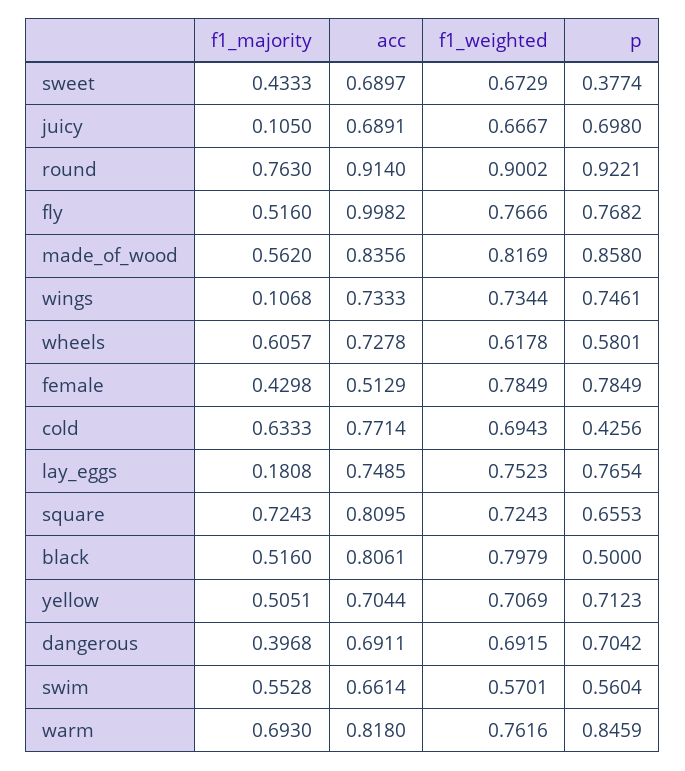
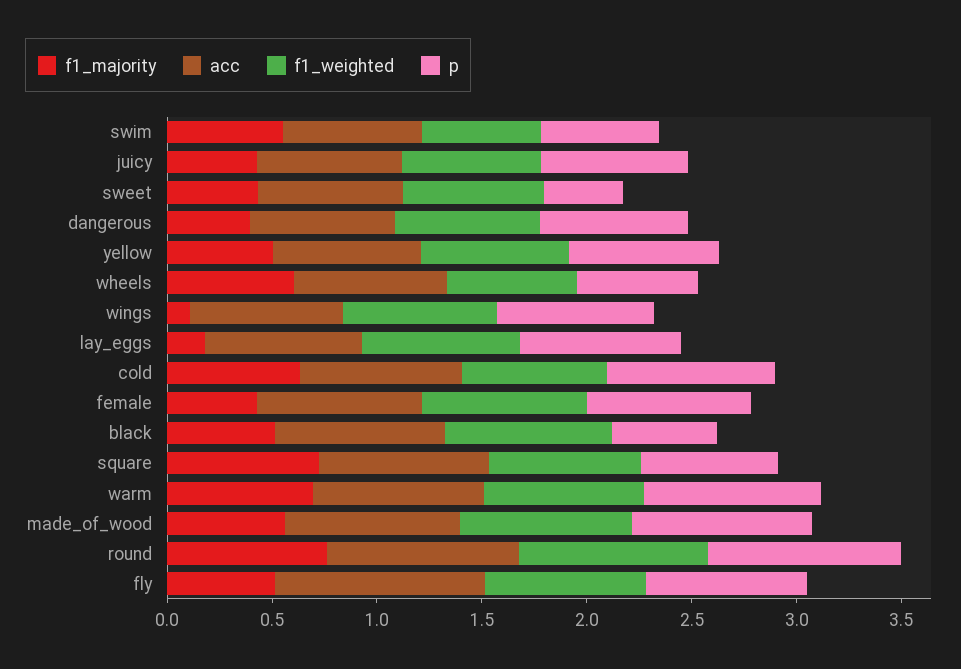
f1_majority, juicy: 0.105 -> 0.4
acc, female: 0.5129 -> 0.8
p, cold: 0.4256 -> 0.8

